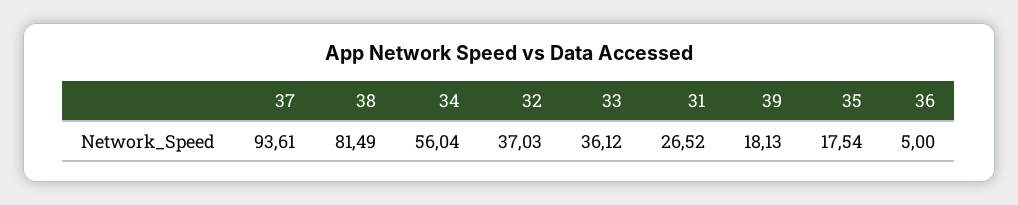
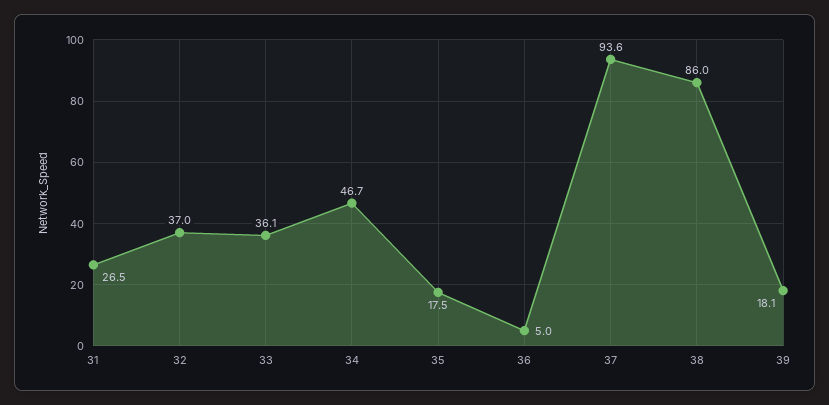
38: 81.49 -> 86
34: 56.04 -> 46.7

